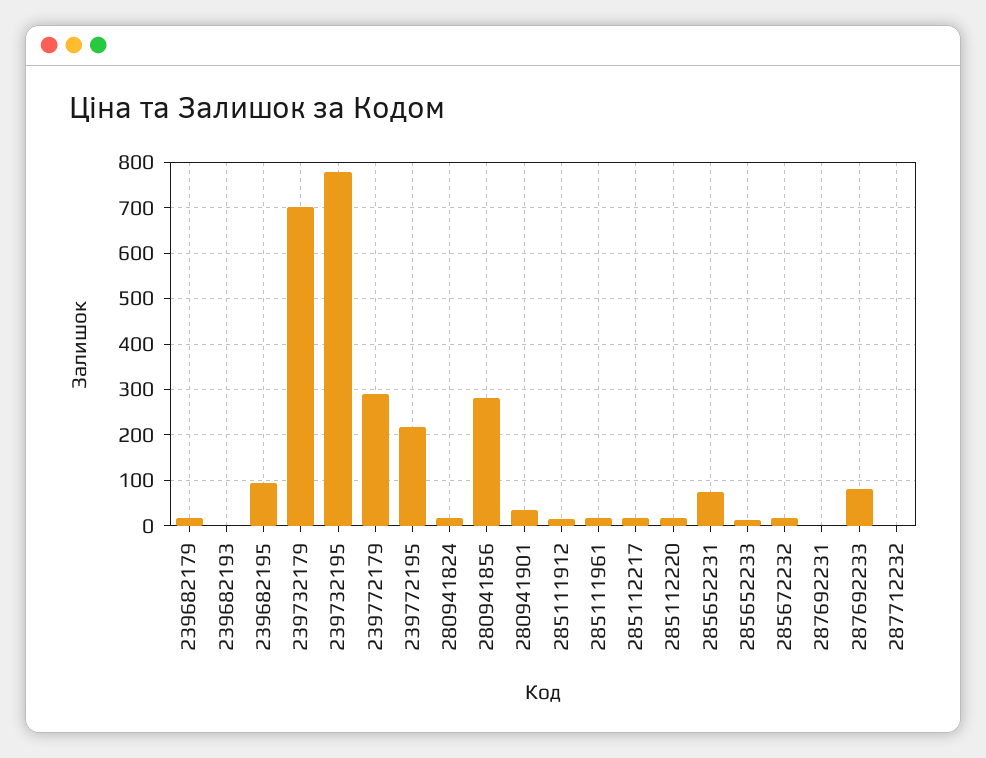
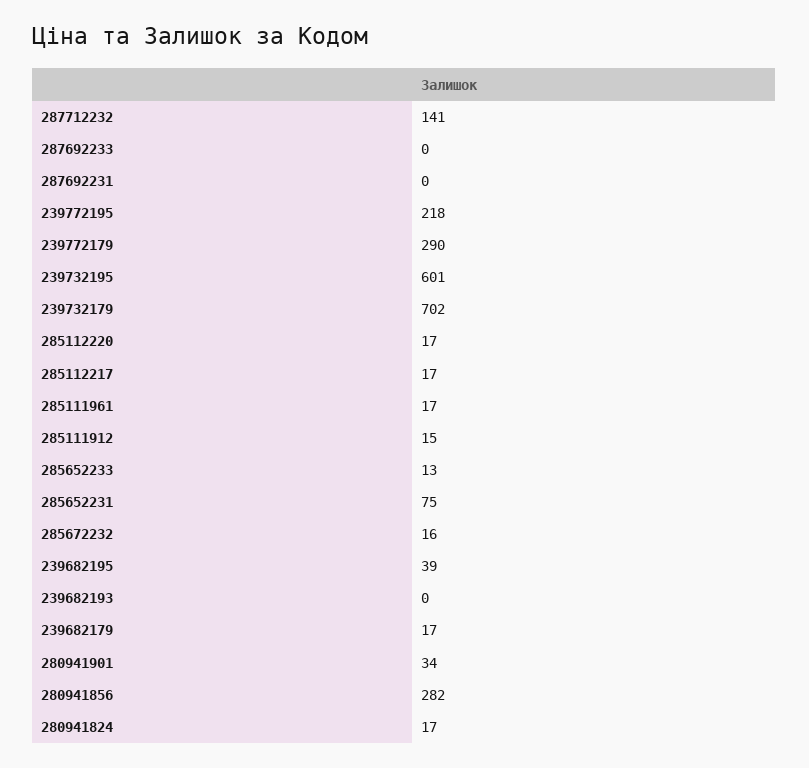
239682195: 100 -> 39
239732195: 780 -> 601
287692233: 80 -> 0
287712232: 0 -> 141

